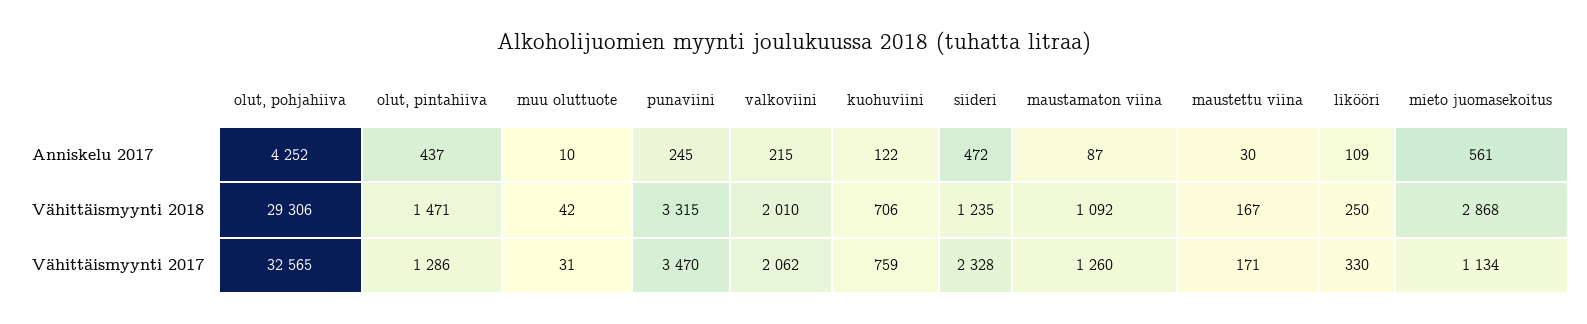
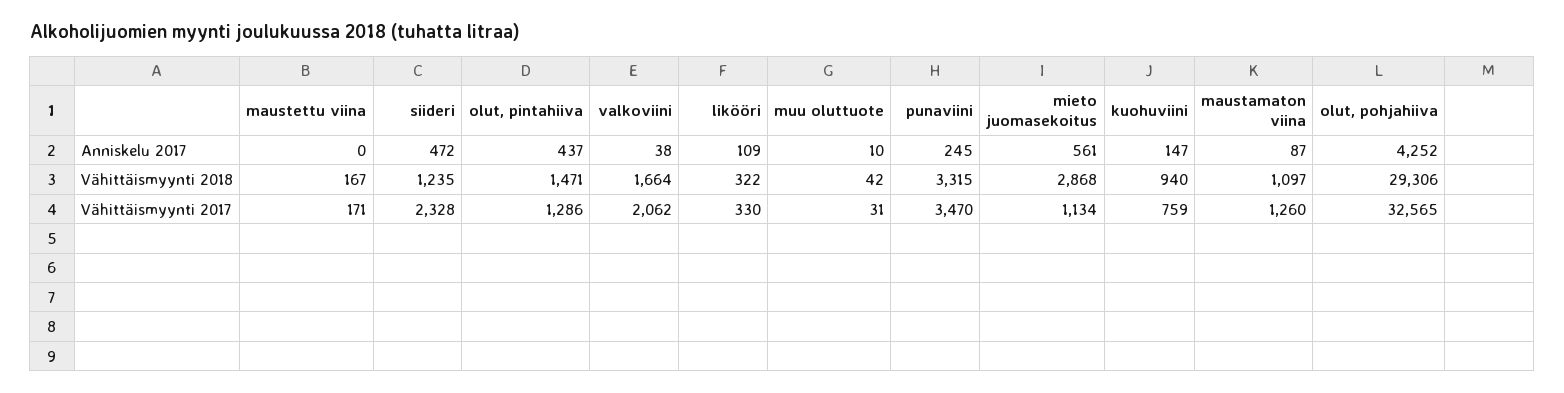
valkoviini, Anniskelu 2017: 215 -> 38
kuohuviini, Anniskelu 2017: 122 -> 147
maustettu viina, Anniskelu 2017: 30 -> 0
valkoviini, Vähittäismyynti 2018: 2010 -> 1664
kuohuviini, Vähittäismyynti 2018: 706 -> 940
maustamaton viina, Vähittäismyynti 2018: 1092 -> 1097
likööri, Vähittäismyynti 2018: 250 -> 322

